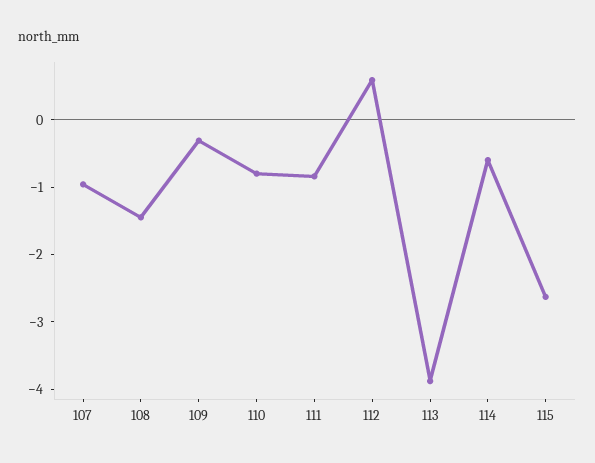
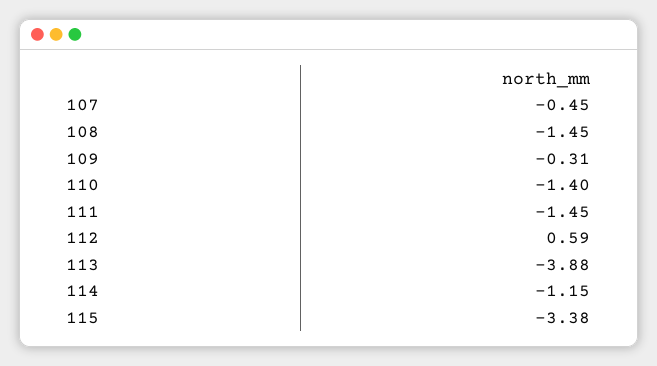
107: -1 -> -0.45
110: -0.8 -> -1.4
111: -0.8 -> -1.45
114: -0.6 -> -1.15
115: -2.6 -> -3.38

